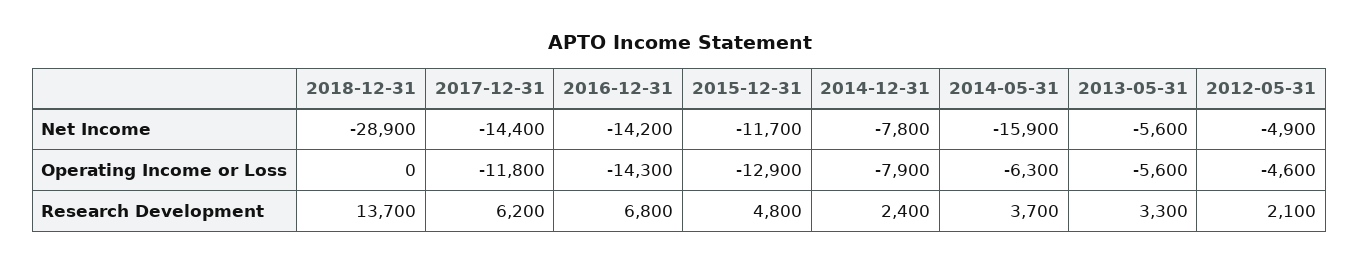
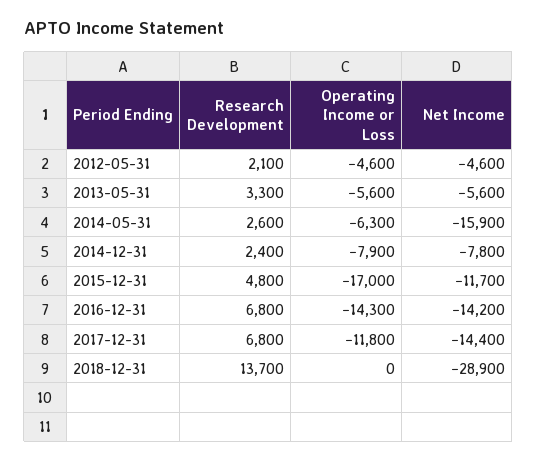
2012-05-31, Net Income: -4900 -> -4600
2015-12-31, Operating Income or Loss: -12900 -> -17000
2017-12-31, Research Development: 6200 -> 6800
2014-05-31, Research Development: 3700 -> 2600

